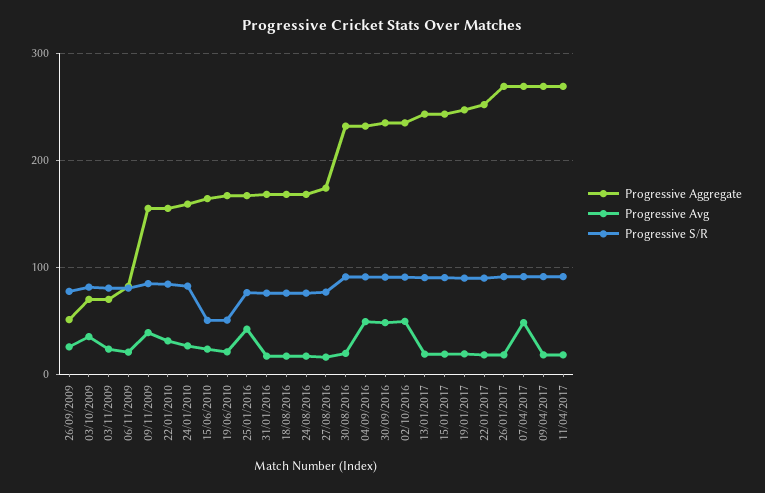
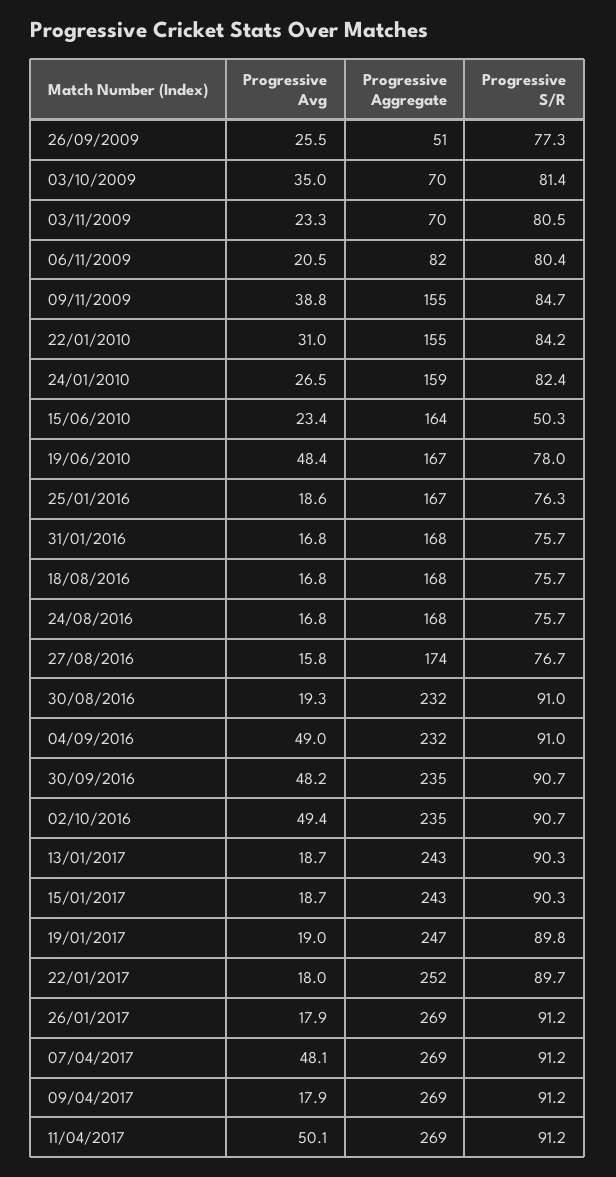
Progressive Avg, 19/06/2010: 20 -> 48.4
Progressive S/R, 19/06/2010: 50 -> 78
Progressive Avg, 25/01/2016: 40 -> 18.6
Progressive Avg, 11/04/2017: 20 -> 50.1

